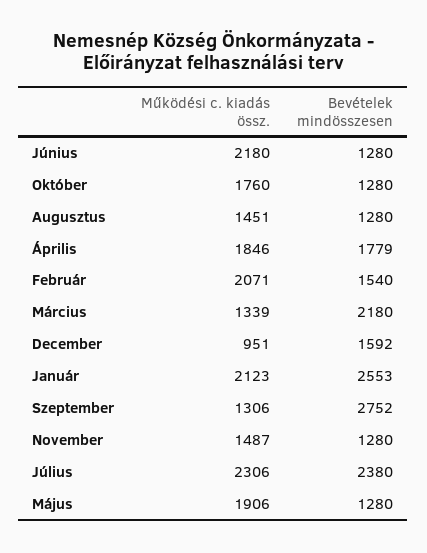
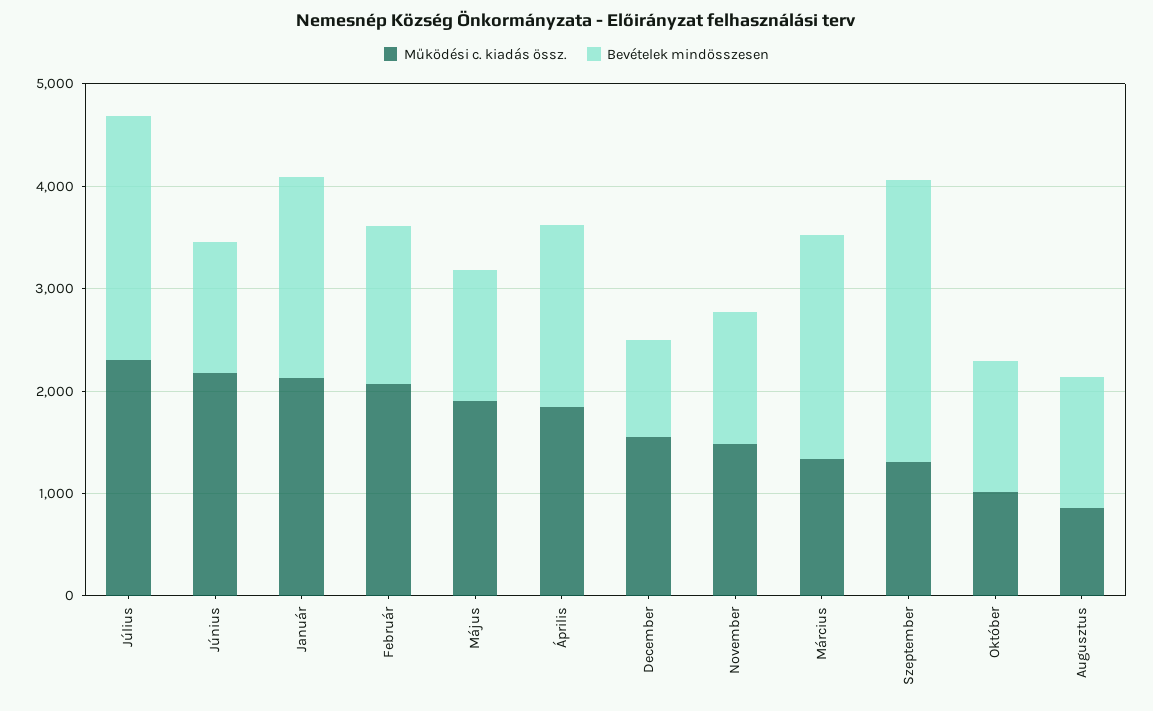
Működési c. kiadás össz., Október: 1760 -> 1000
Működési c. kiadás össz., Augusztus: 1451 -> 800
Működési c. kiadás össz., December: 951 -> 1600
Bevételek mindösszesen, December: 1592 -> 1000
Bevételek mindösszesen, Január: 2553 -> 2000

